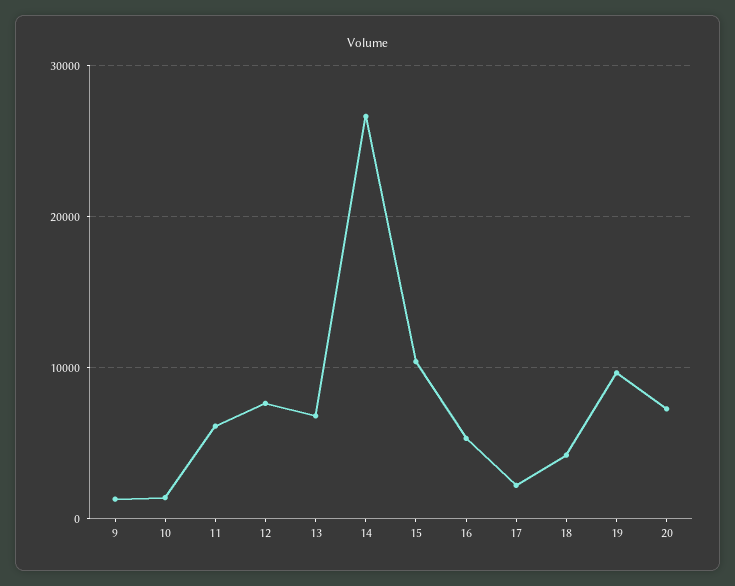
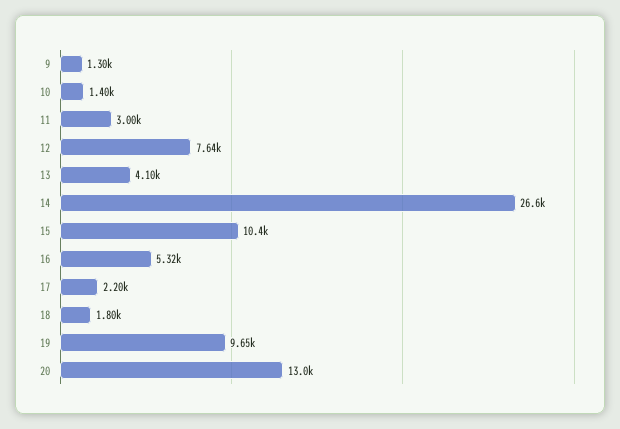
11: 6000 -> 3000
13: 7000 -> 4100
18: 4000 -> 1800
20: 7000 -> 13000

